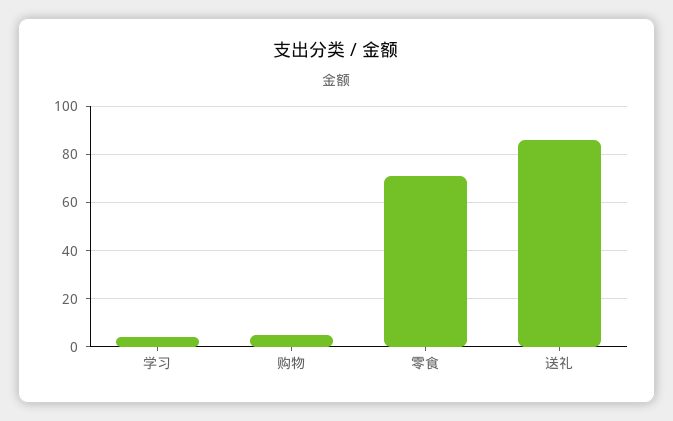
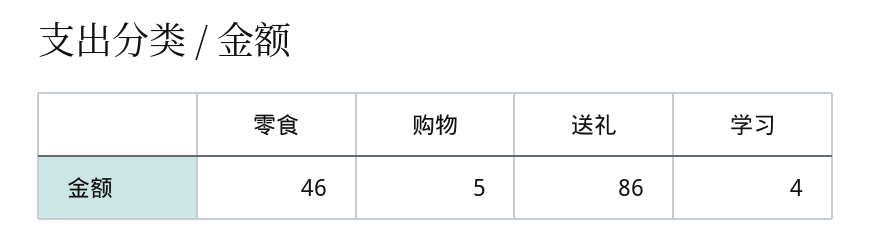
零食: 70 -> 46

